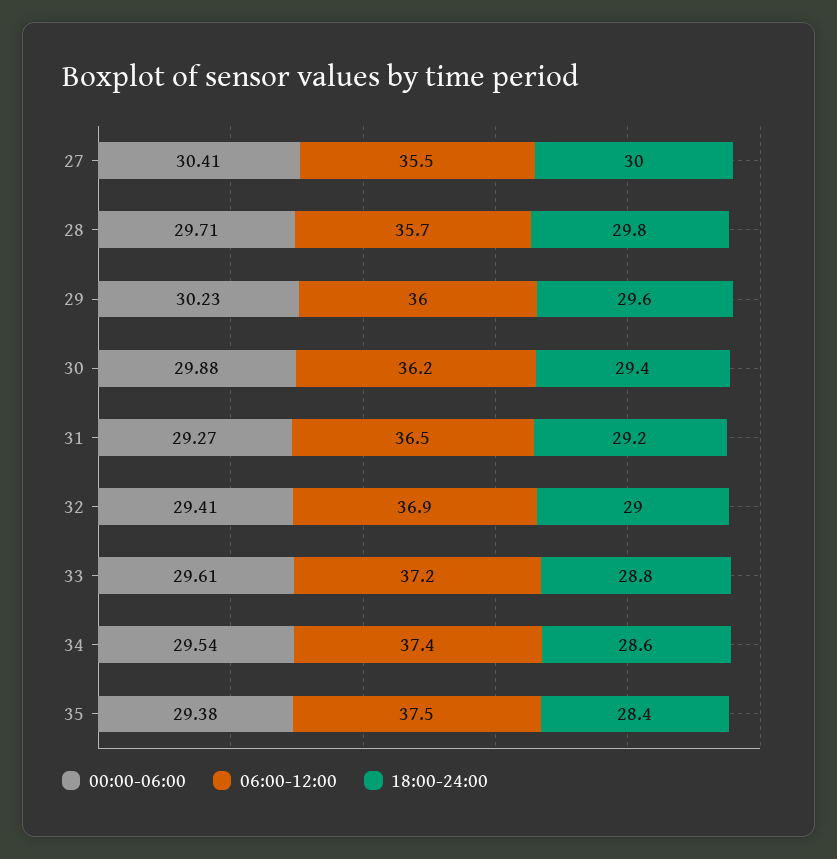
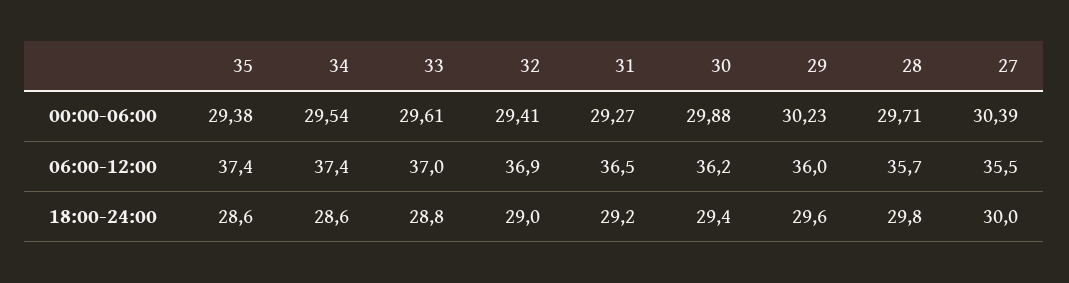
00:00-06:00, 27: 30.41 -> 30.39
06:00-12:00, 33: 37.2 -> 37
06:00-12:00, 35: 37.5 -> 37.4
18:00-24:00, 35: 28.4 -> 28.6

